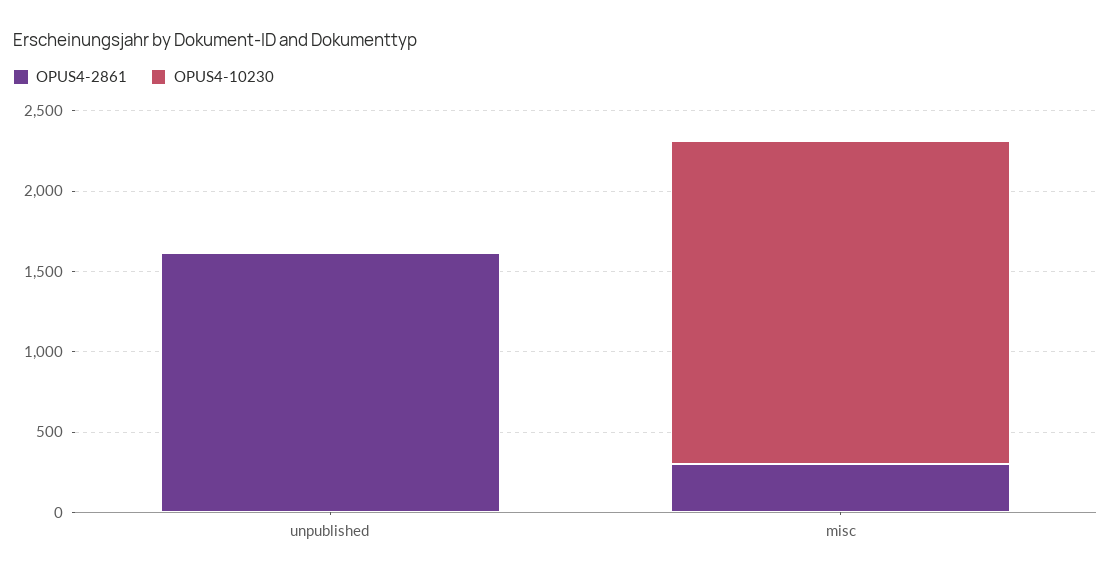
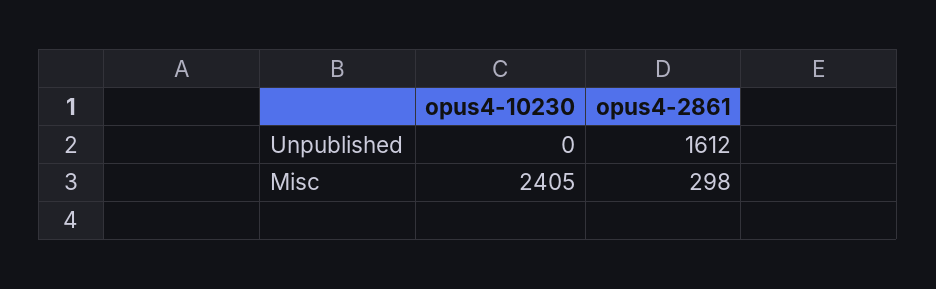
OPUS4-10230, misc: 2000 -> 2405

